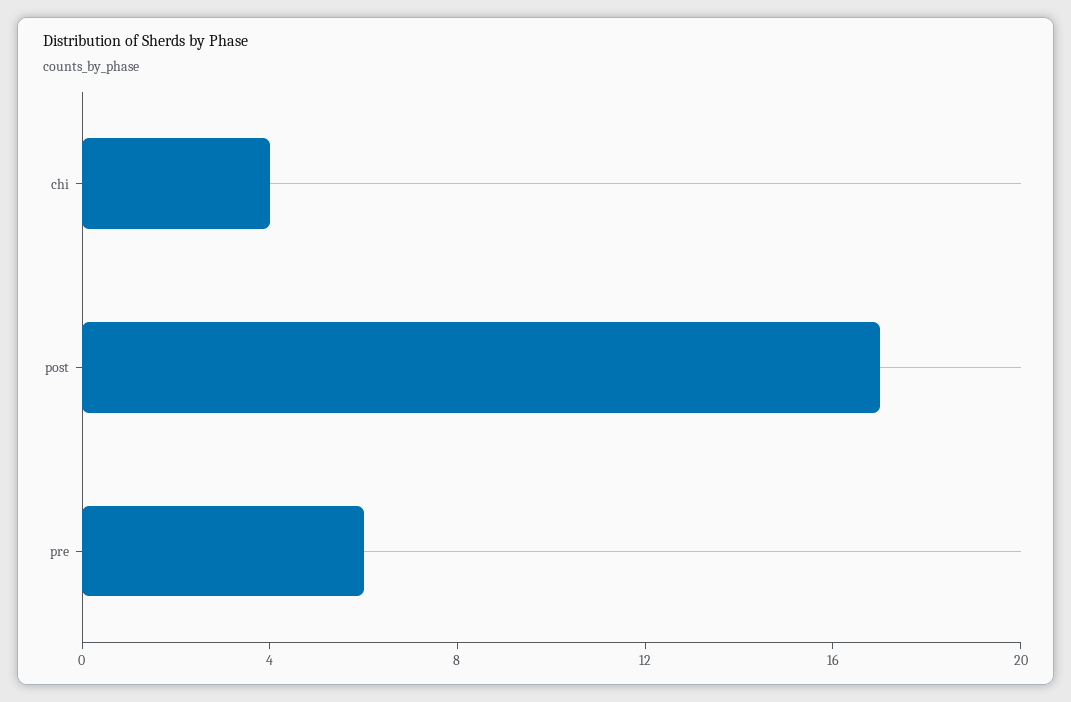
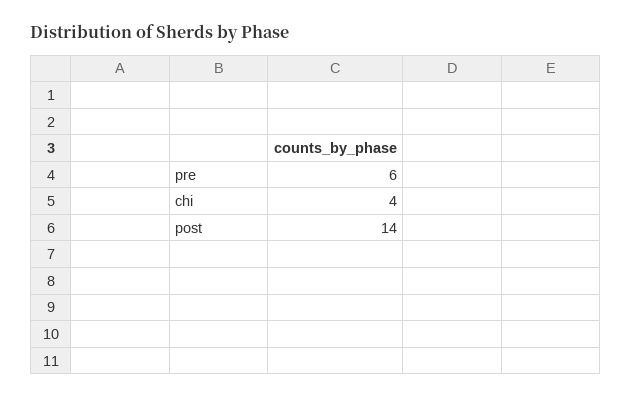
post: 17 -> 14

